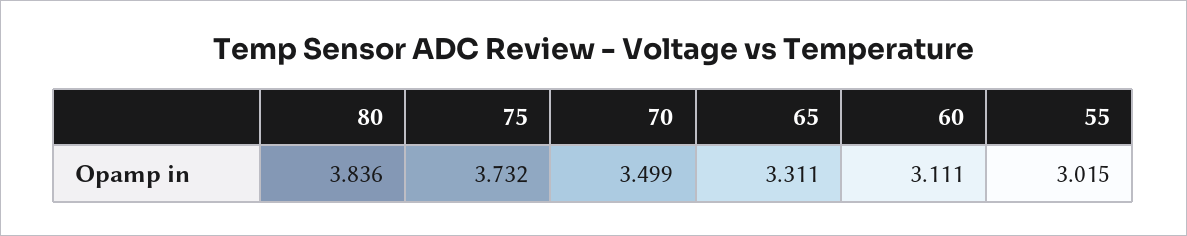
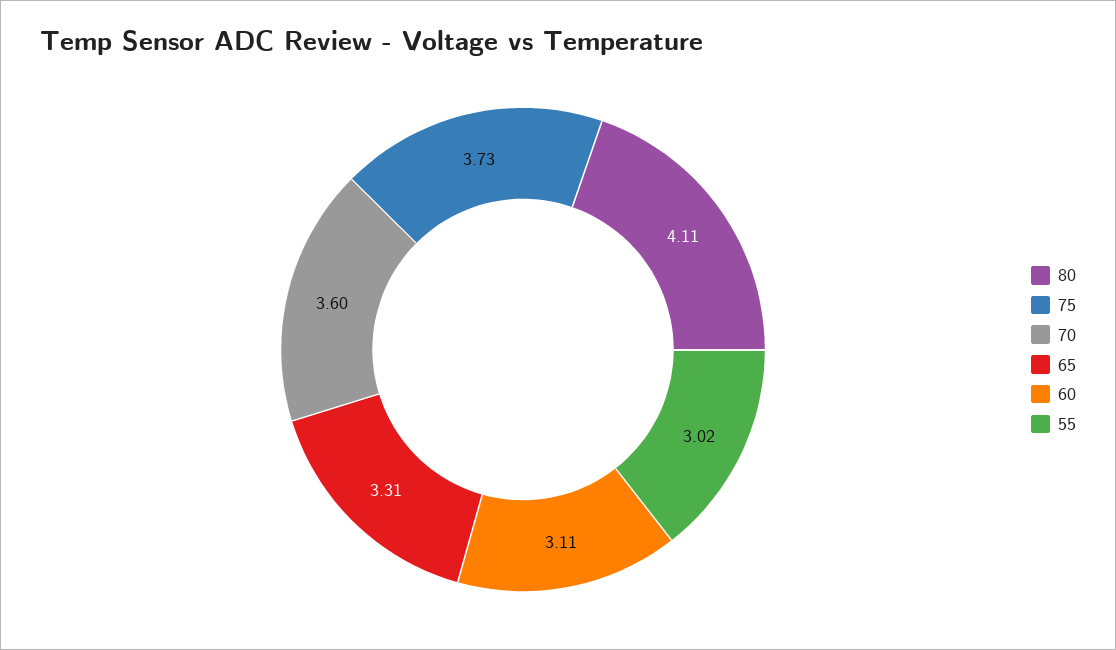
80: 3.836 -> 4.11
70: 3.499 -> 3.6

